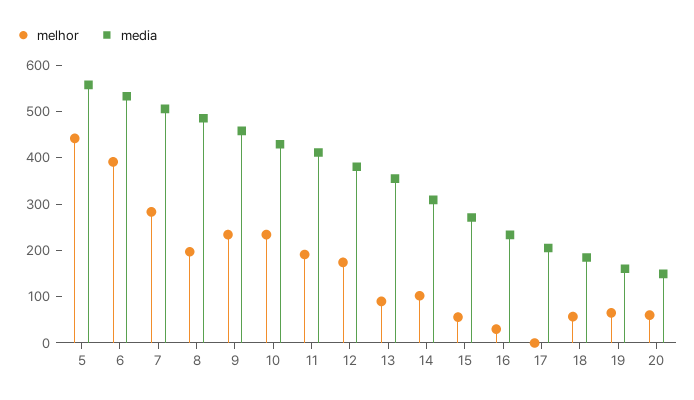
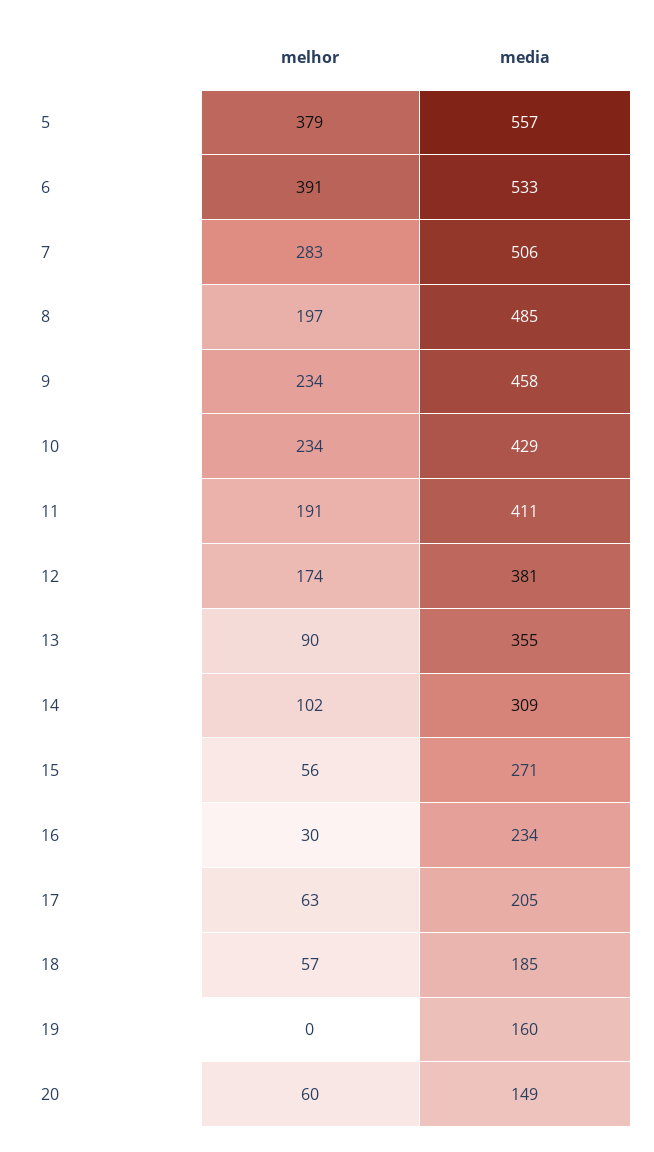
melhor, 5: 440 -> 379
melhor, 17: 0 -> 63
melhor, 19: 60 -> 0

